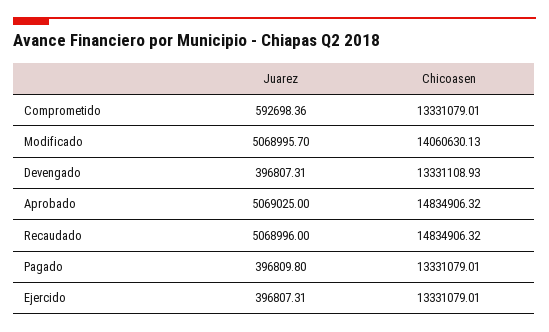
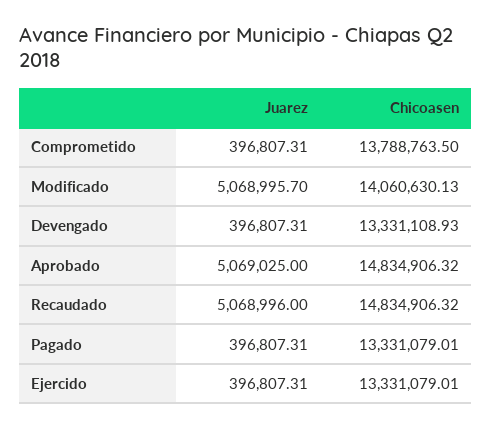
Juarez, Comprometido: 592698.36 -> 396807.31
Chicoasen, Comprometido: 13331079.01 -> 13788763.5
Juarez, Pagado: 396809.8 -> 396807.31

